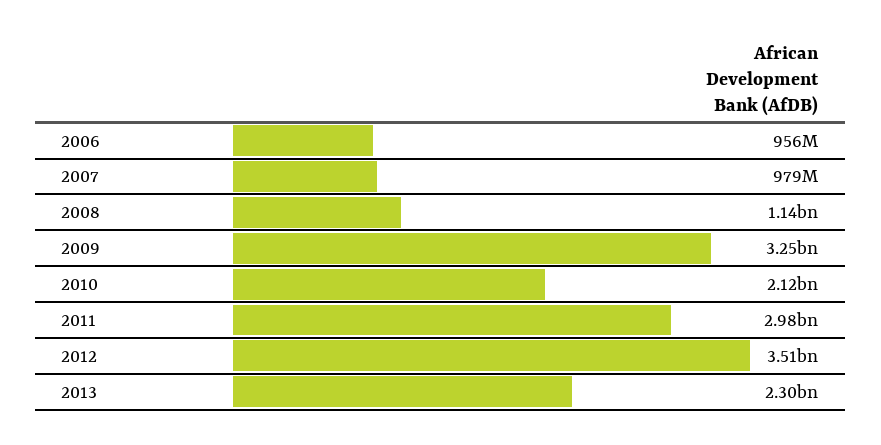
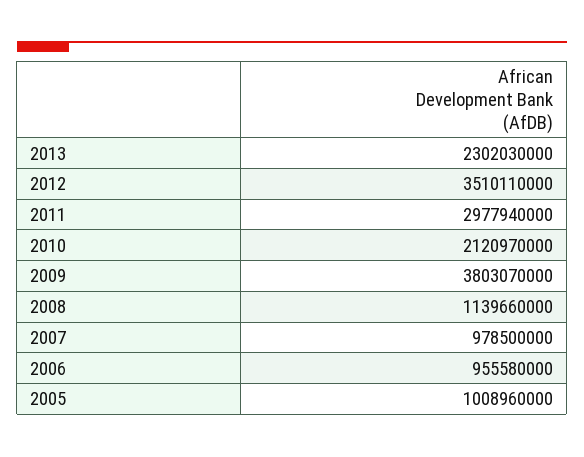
2009: 3250000000 -> 3803070000
2005: none -> 1008960000

